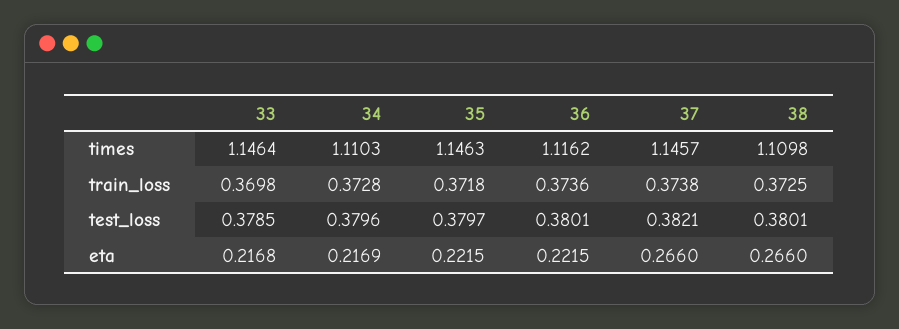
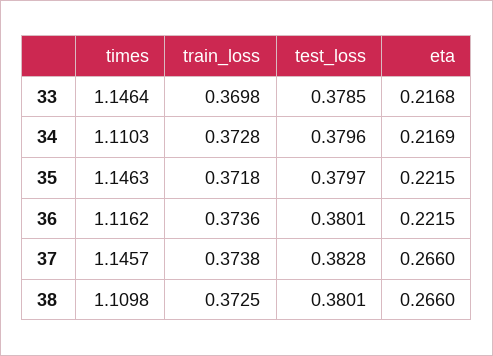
37, test_loss: 0.3821 -> 0.3828

